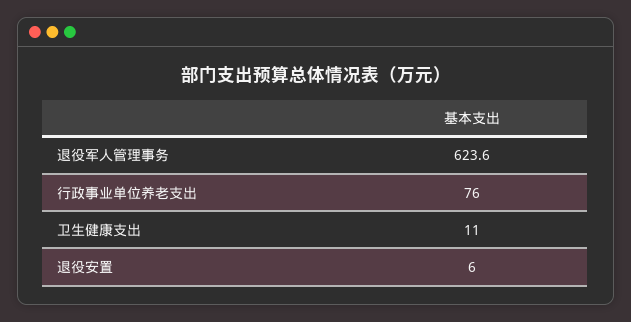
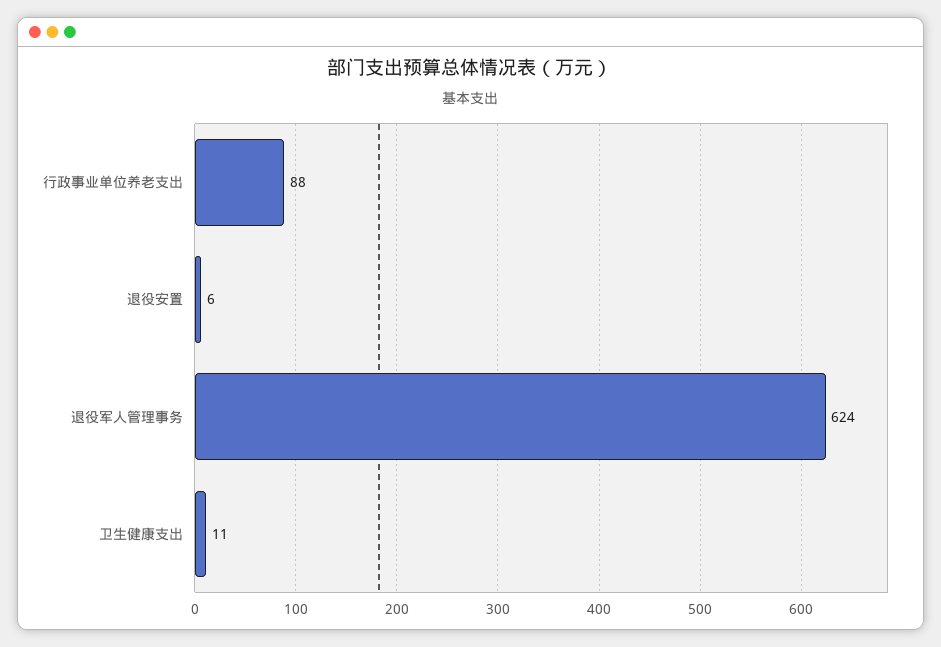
行政事业单位养老支出: 76 -> 88

